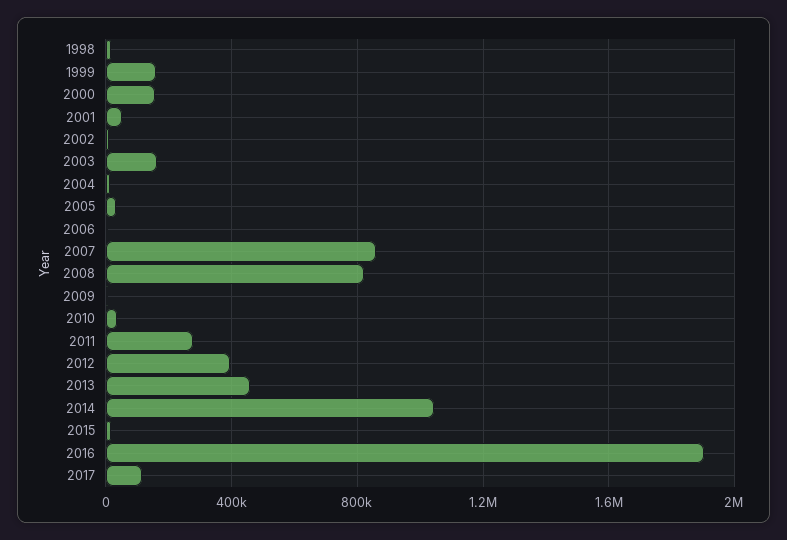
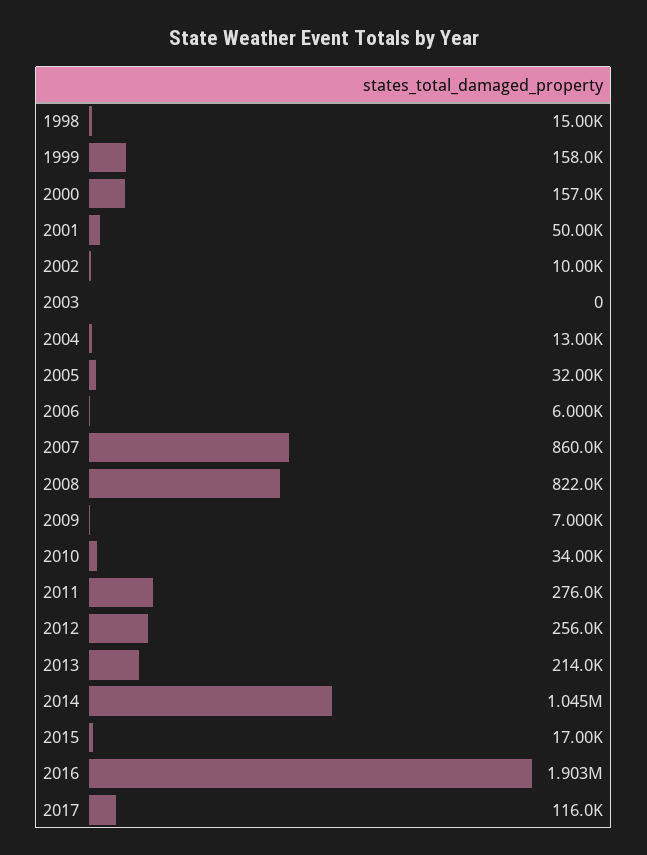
2003: 150000 -> 0
2012: 400000 -> 256000
2013: 450000 -> 214000

